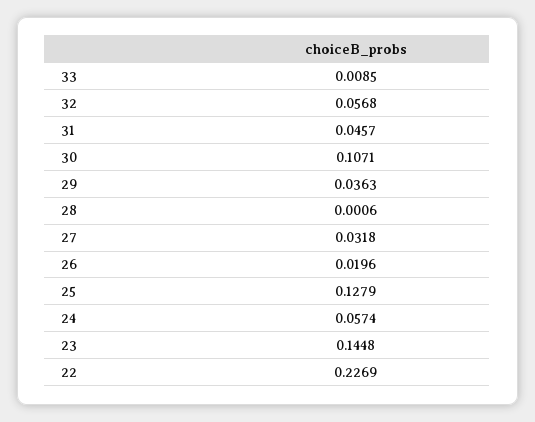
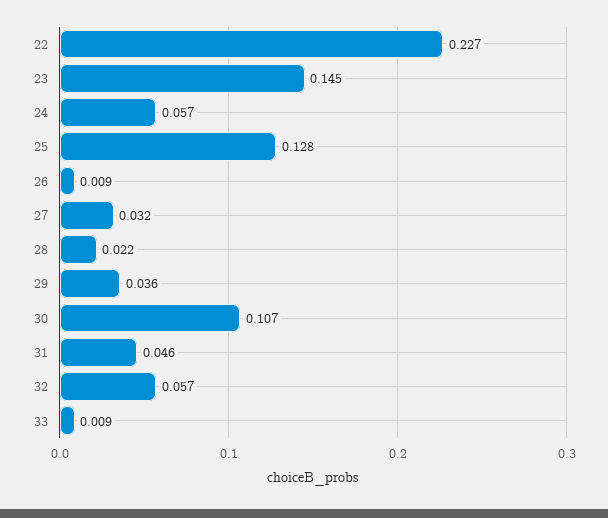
28: 0.0006 -> 0.022
26: 0.0196 -> 0.009

